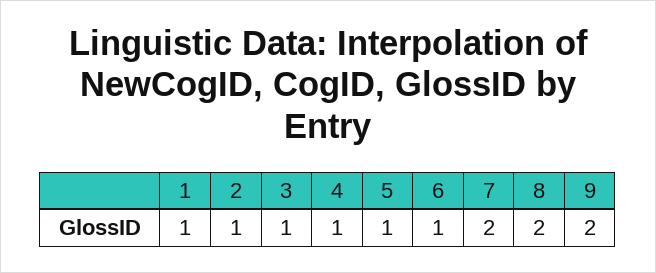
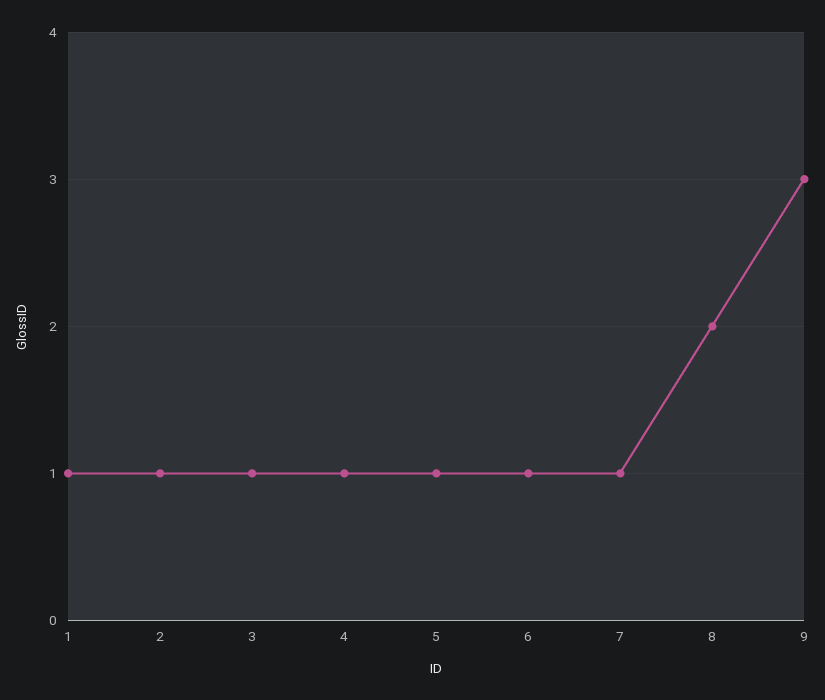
7: 2 -> 1
9: 2 -> 3

